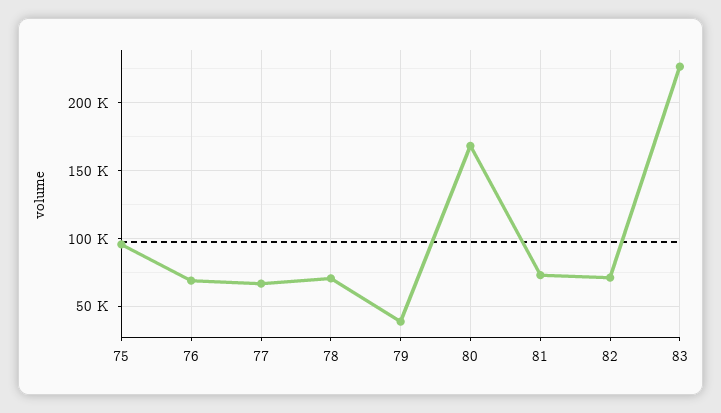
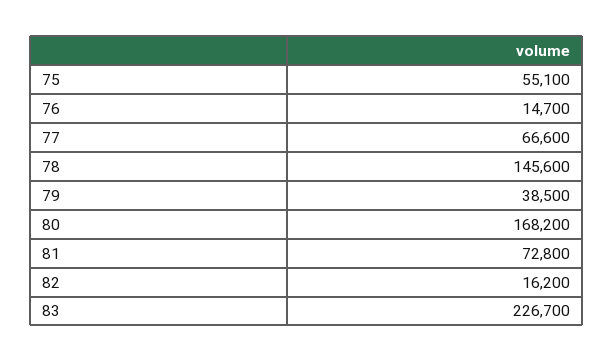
75: 95000 -> 55100
76: 70000 -> 14700
78: 70000 -> 145600
82: 70000 -> 16200

